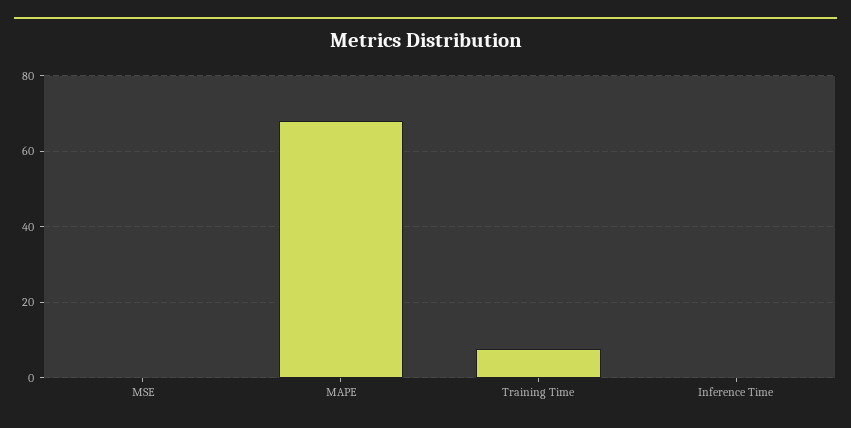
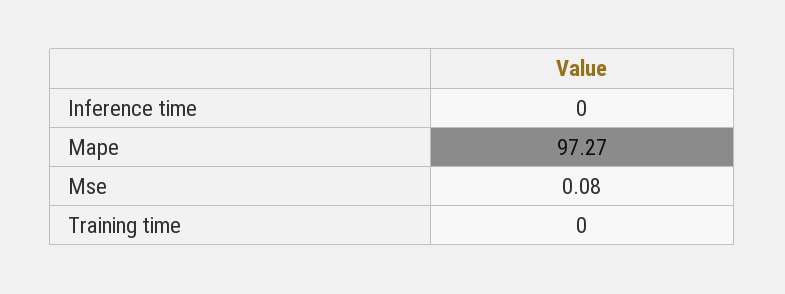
MAPE: 68 -> 97.27
Training Time: 8 -> 0

